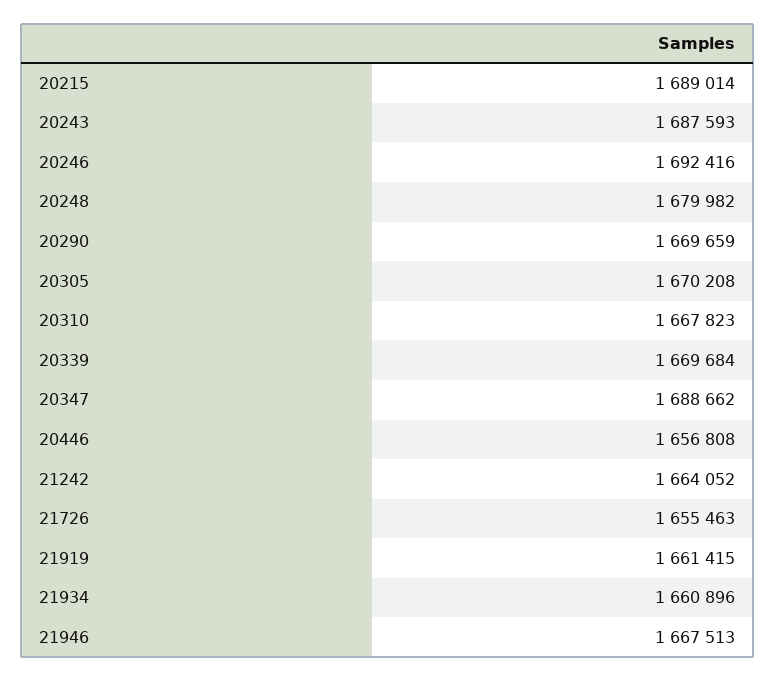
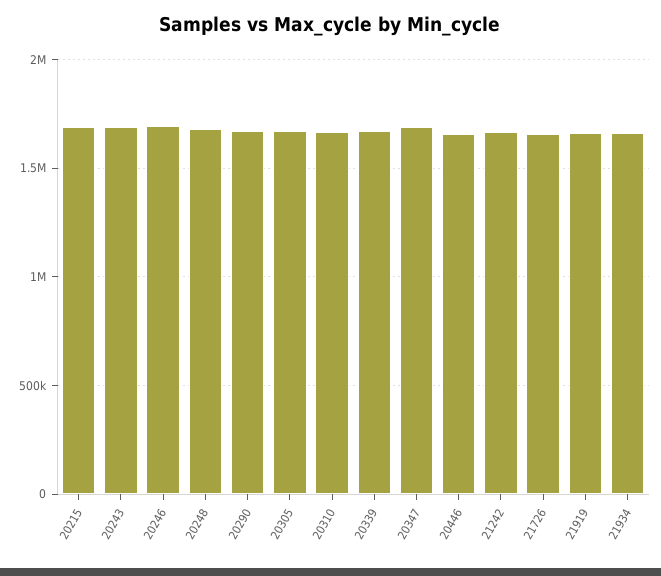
21946: 1667513 -> none

